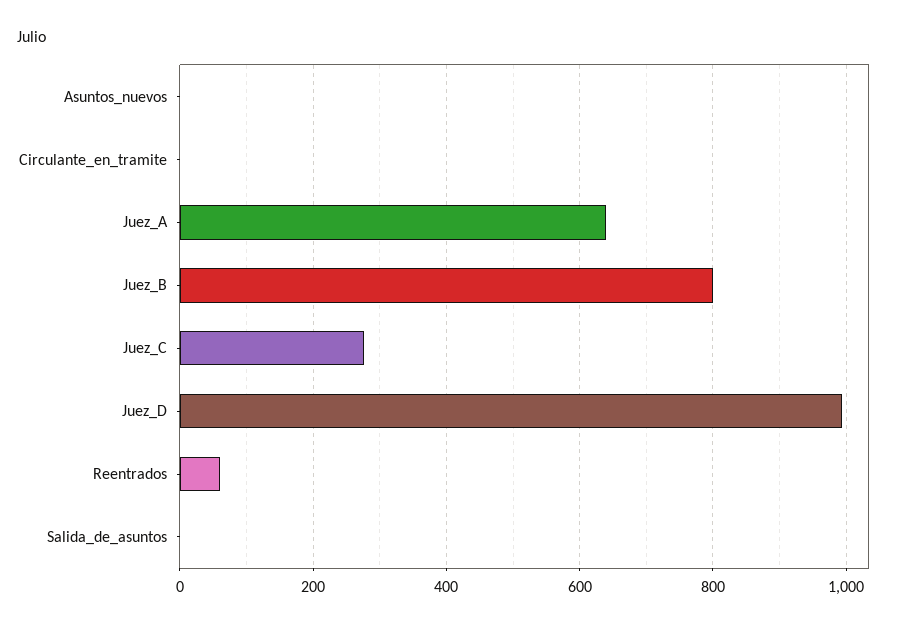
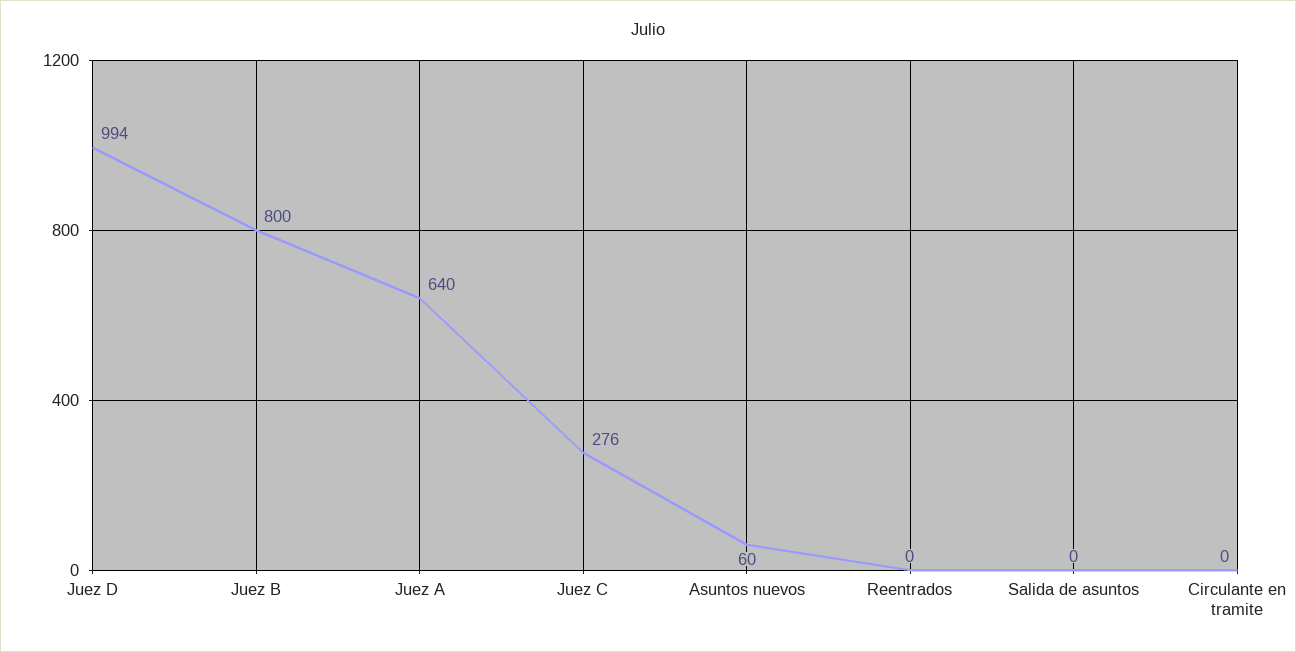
Asuntos_nuevos: 0 -> 60
Reentrados: 60 -> 0

